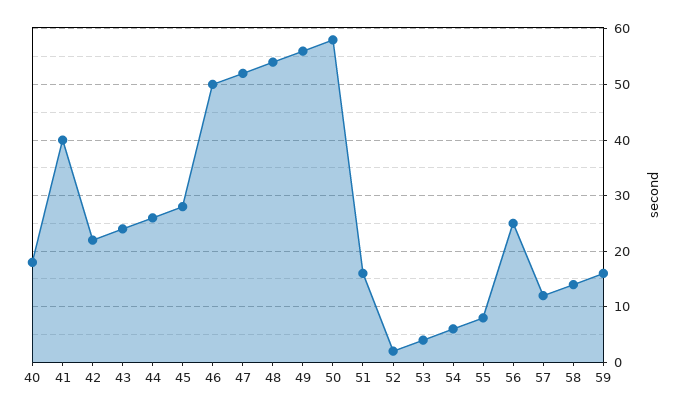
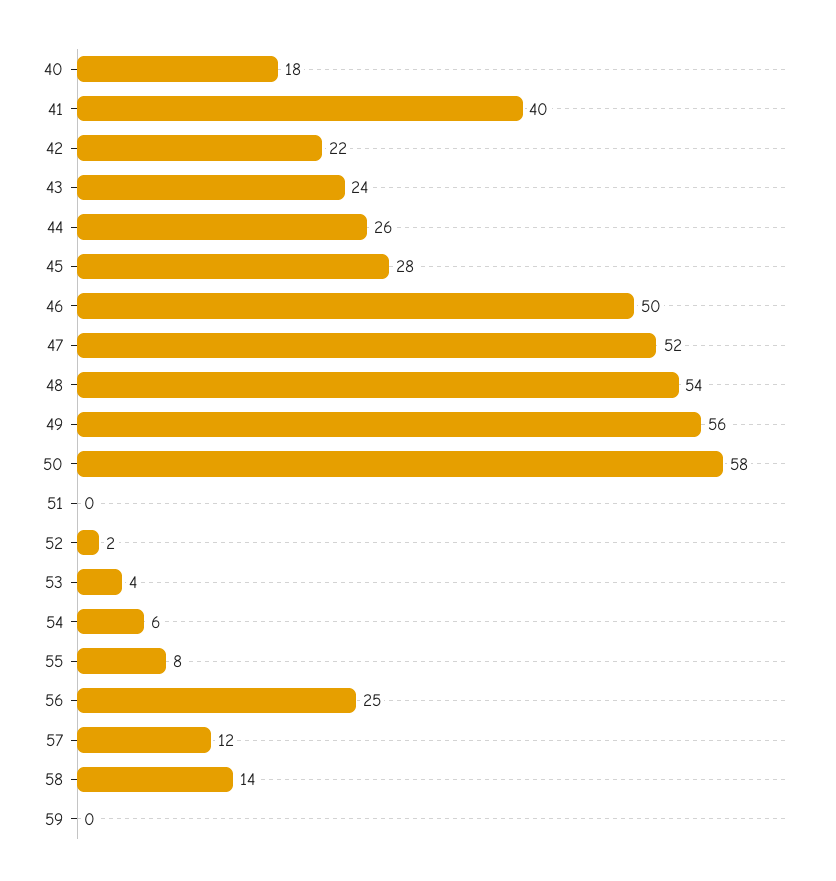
51: 15 -> 0
59: 15 -> 0

